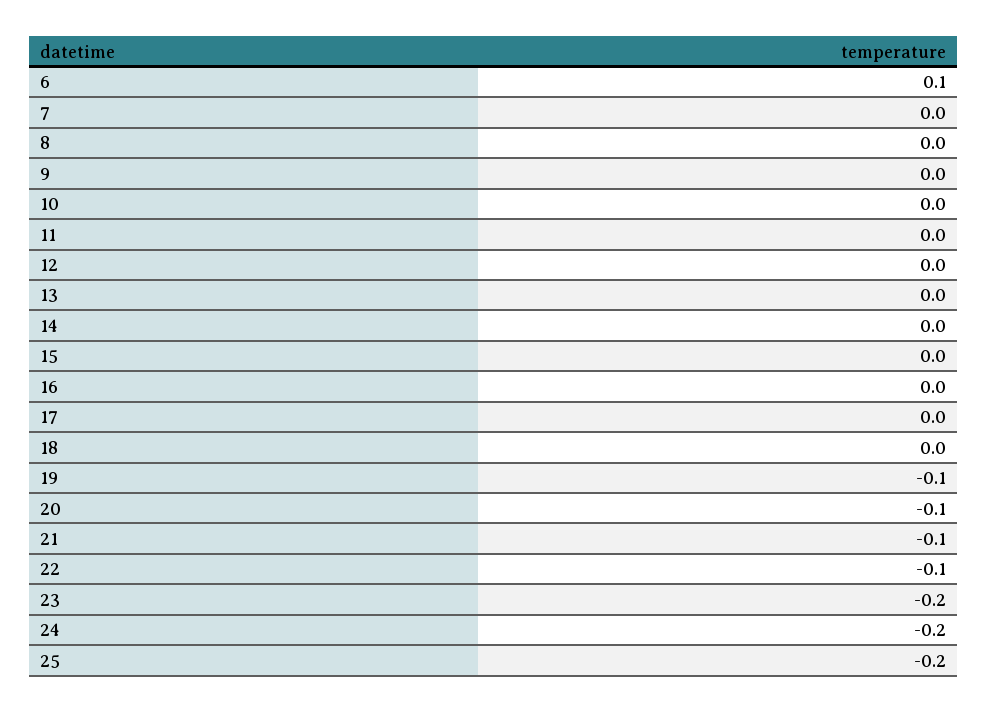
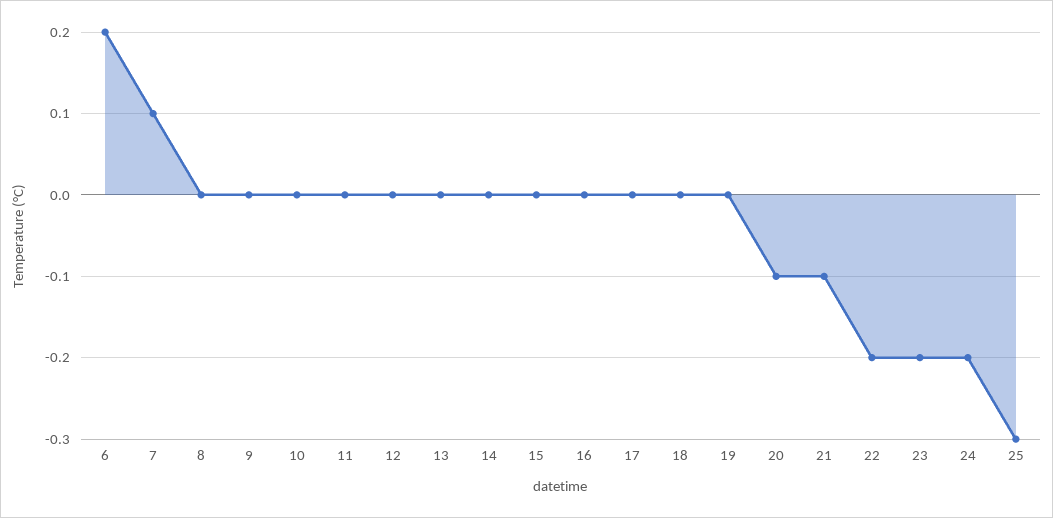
6: 0.1 -> 0.2
7: 0 -> 0.1
19: -0.1 -> 0
22: -0.1 -> -0.2
25: -0.2 -> -0.3

